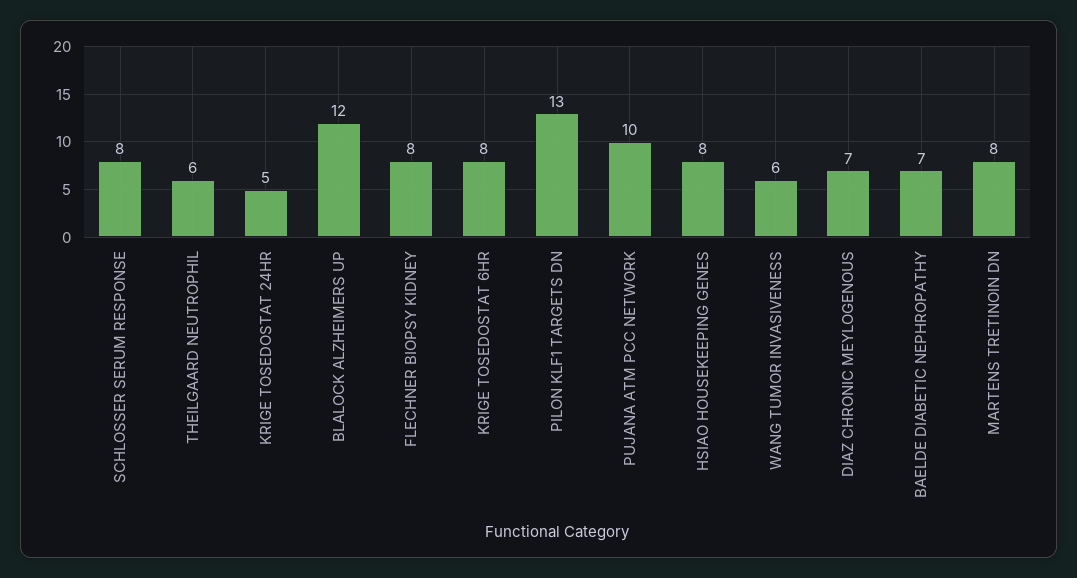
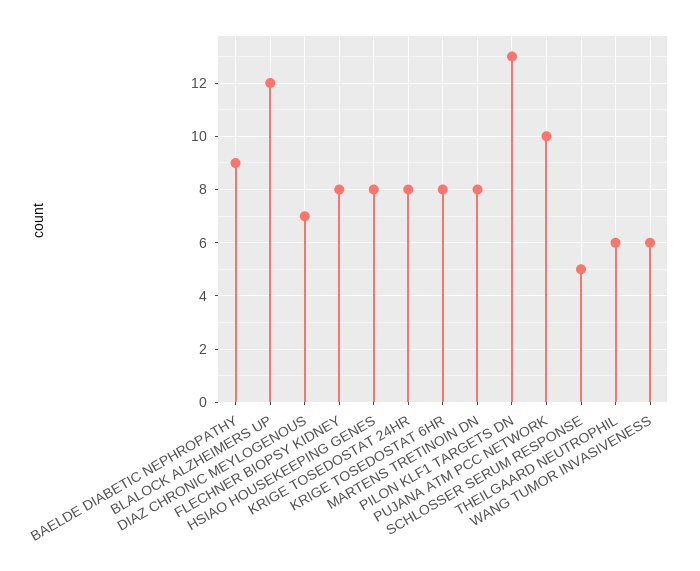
SCHLOSSER SERUM RESPONSE: 8 -> 5
KRIGE TOSEDOSTAT 24HR: 5 -> 8
BAELDE DIABETIC NEPHROPATHY: 7 -> 9

